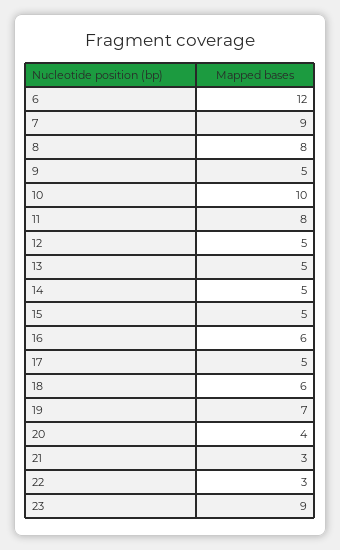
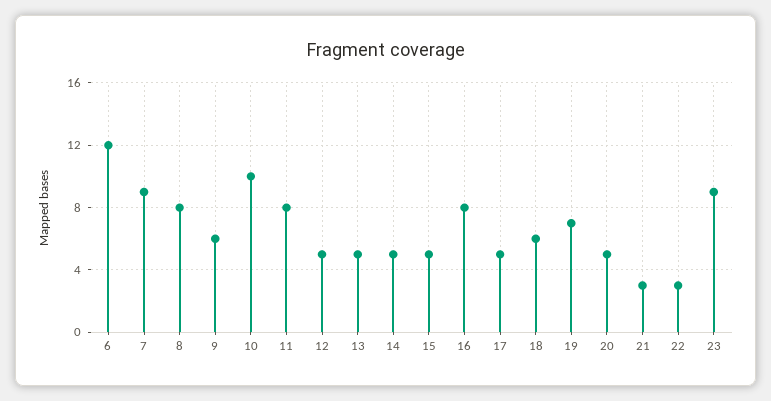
9: 5 -> 6
16: 6 -> 8
20: 4 -> 5

